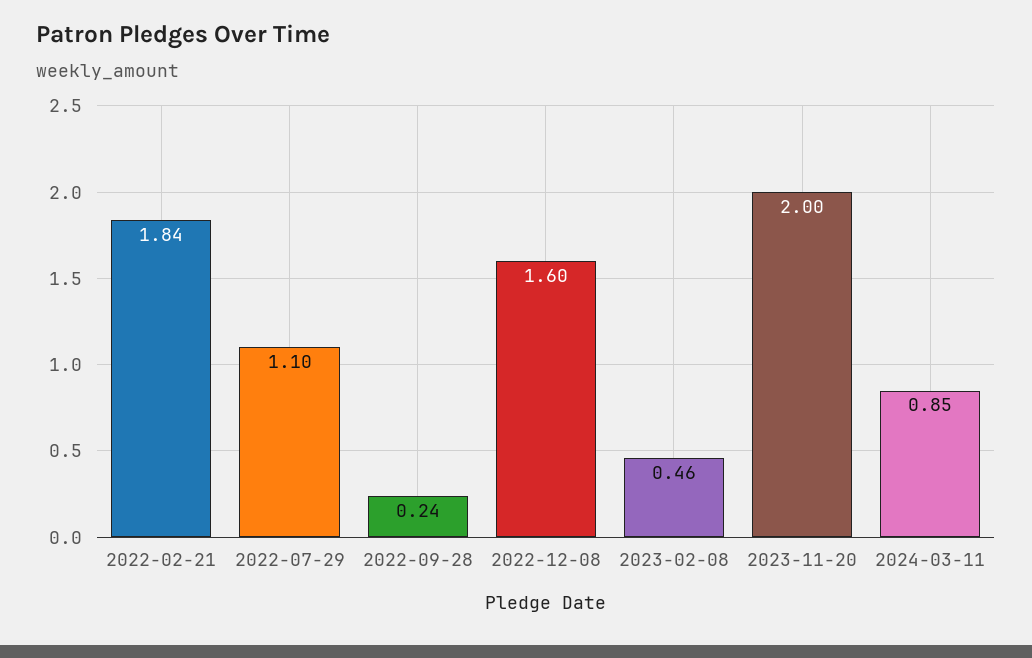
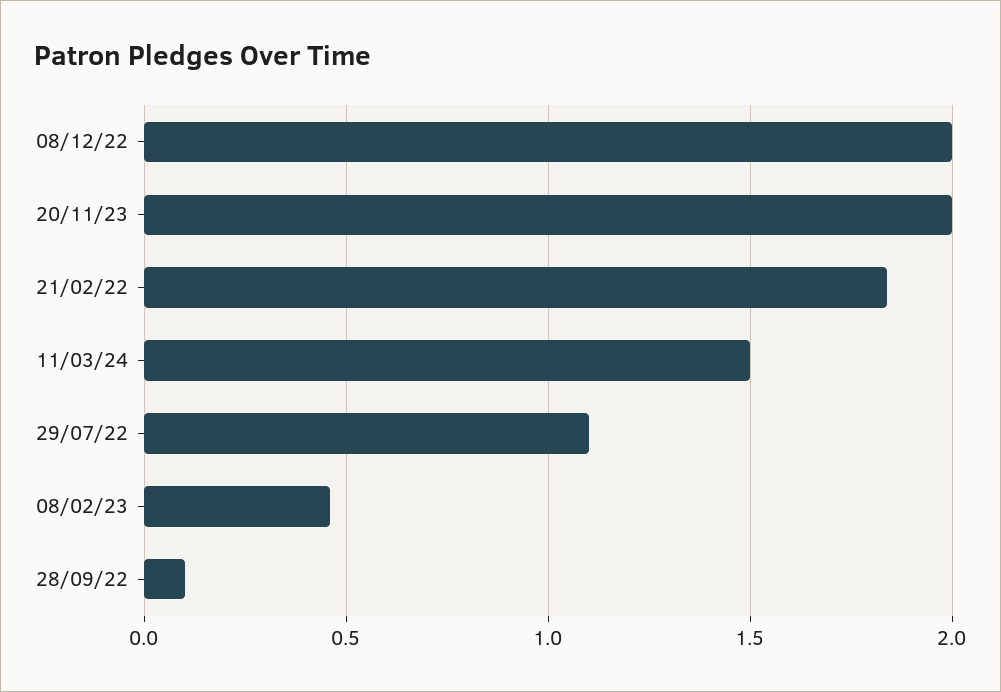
2022-09-28: 0.24 -> 0.1
2022-12-08: 1.6 -> 2
2024-03-11: 0.85 -> 1.5

